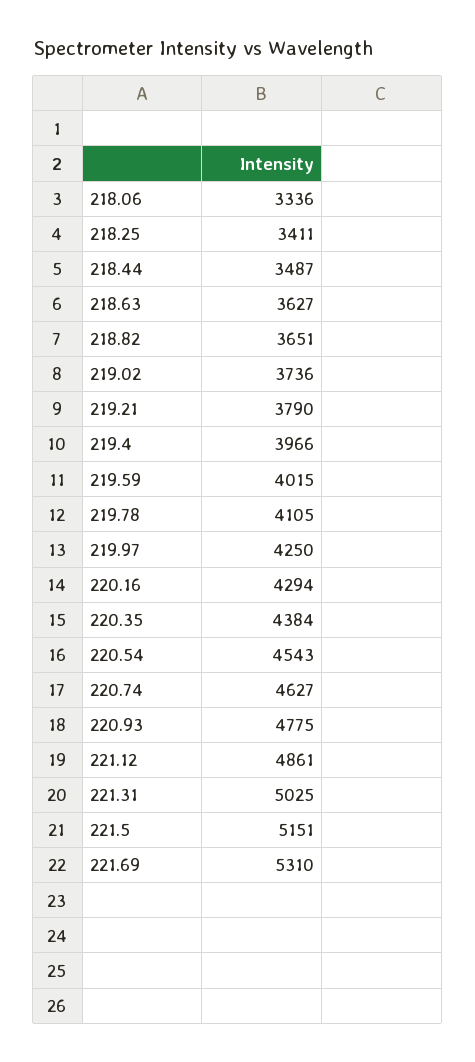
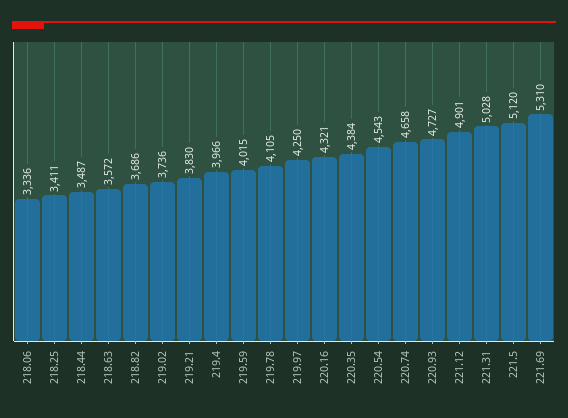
218.63: 3627 -> 3572
218.82: 3651 -> 3686
219.21: 3790 -> 3830
220.16: 4294 -> 4321
220.74: 4627 -> 4658
220.93: 4775 -> 4727
221.12: 4861 -> 4901
221.31: 5025 -> 5028
221.5: 5151 -> 5120

